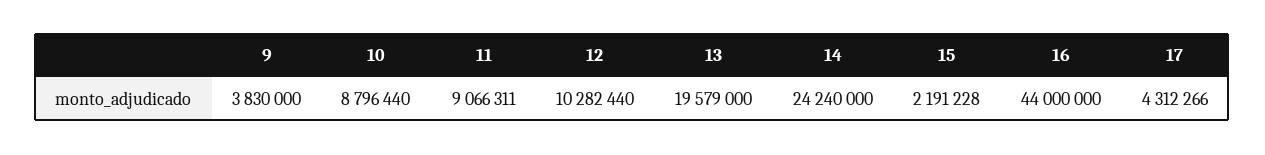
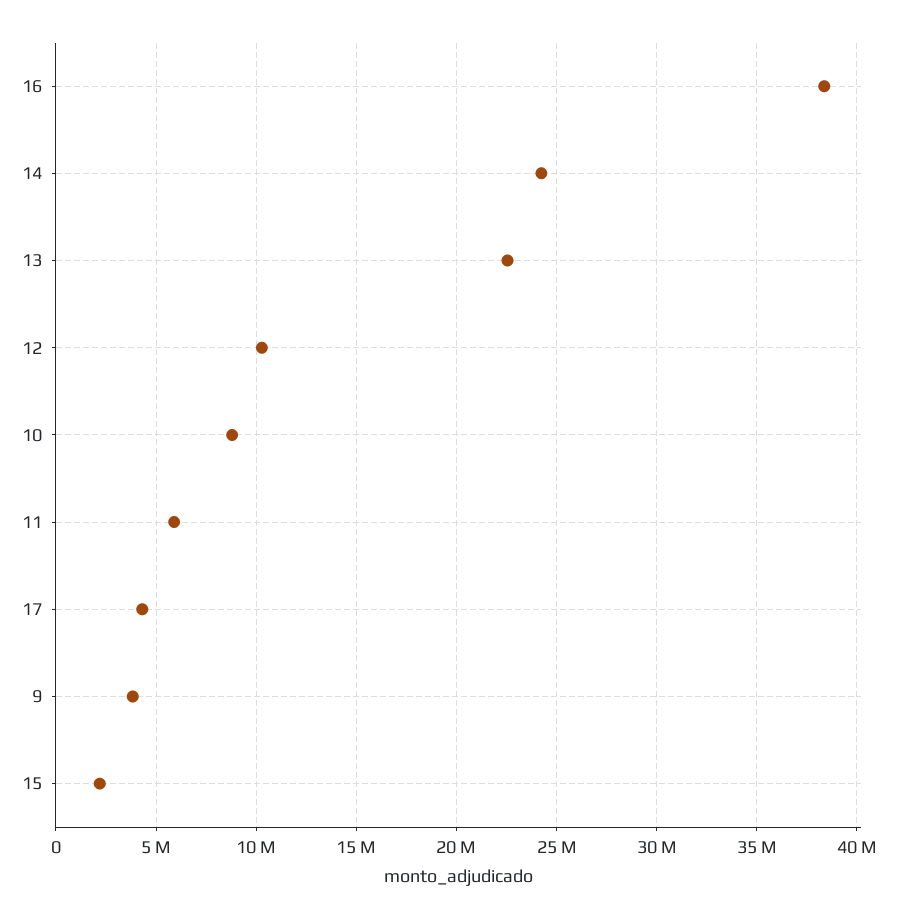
11: 9066311 -> 6000000
13: 19579000 -> 22500000
16: 44000000 -> 38500000

